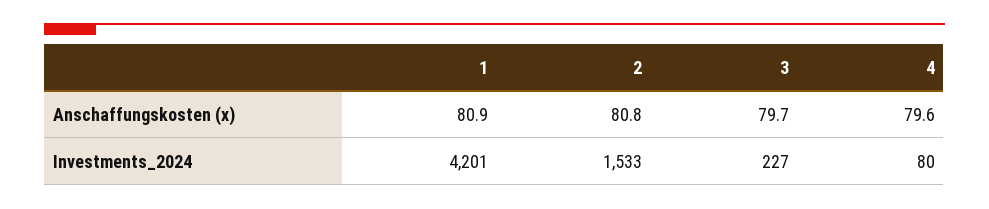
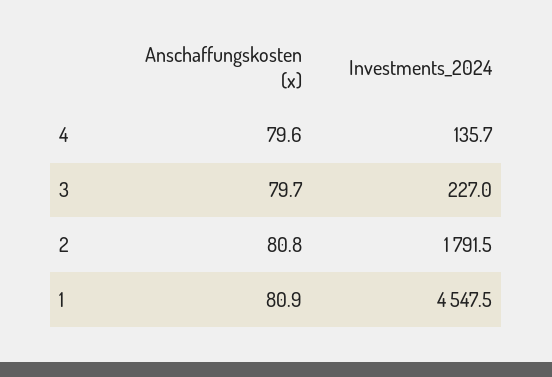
1, Investments_2024: 4201 -> 4547.5
2, Investments_2024: 1533 -> 1791.5
4, Investments_2024: 80 -> 135.7

